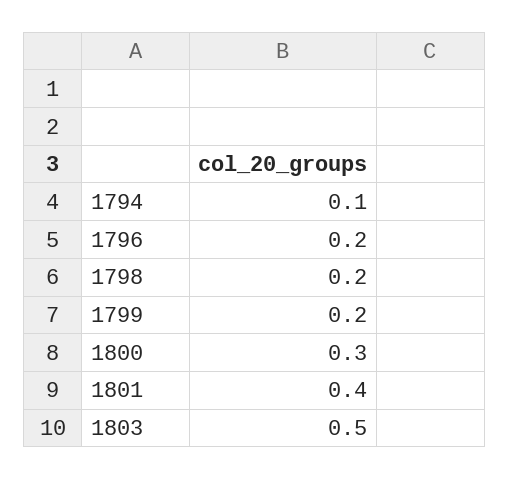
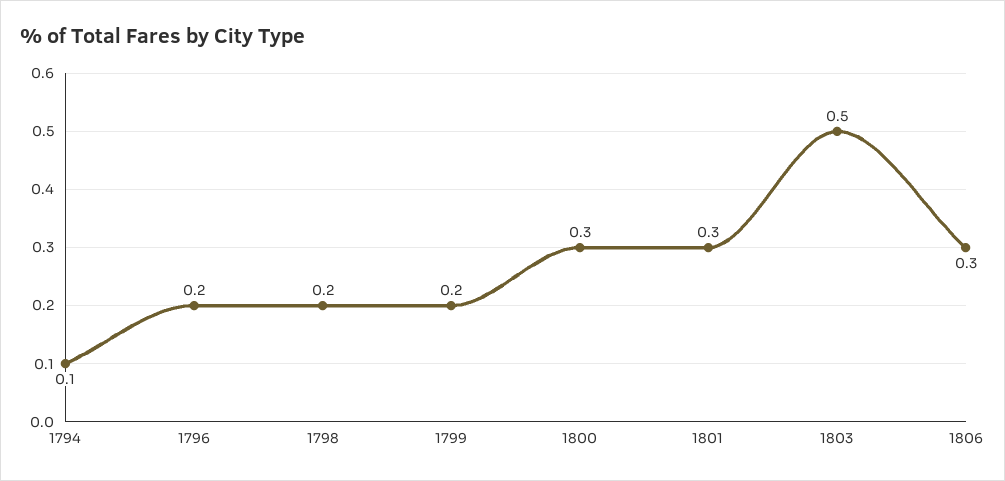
1801: 0.4 -> 0.3
1806: none -> 0.3

